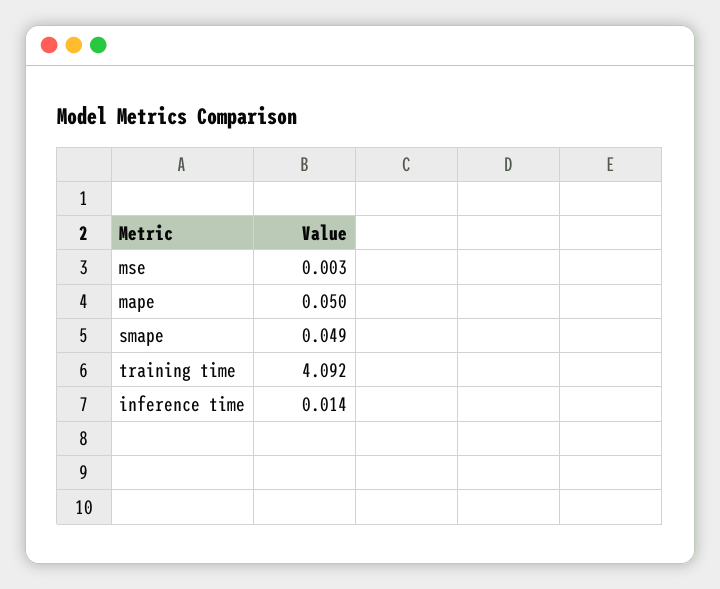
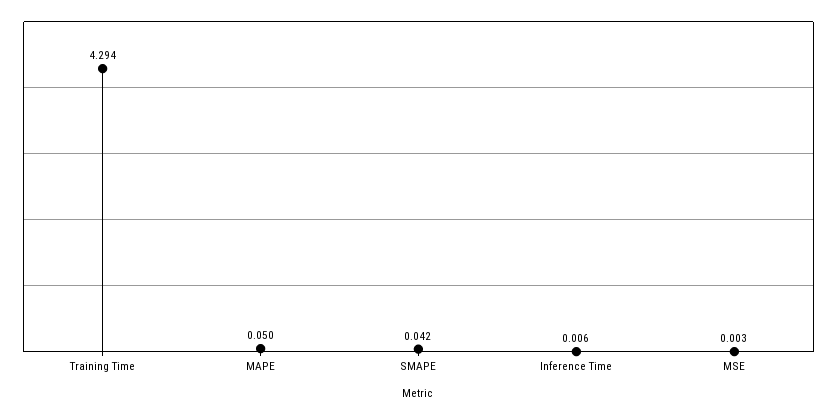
smape: 0.049 -> 0.042
training time: 4.092 -> 4.294
inference time: 0.014 -> 0.006

